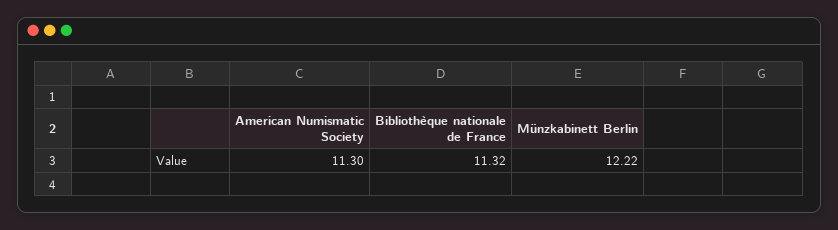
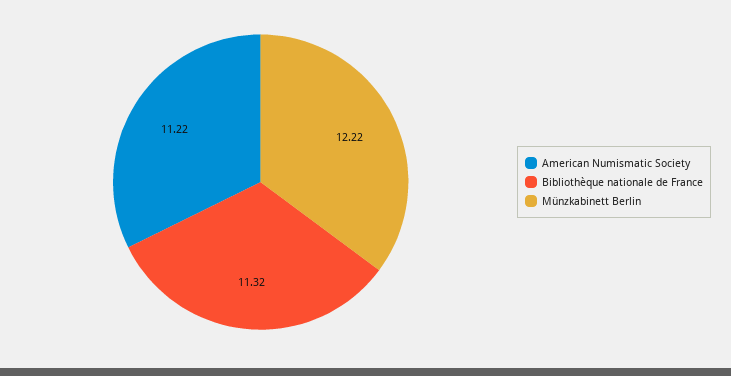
American Numismatic Society: 11.3 -> 11.22

